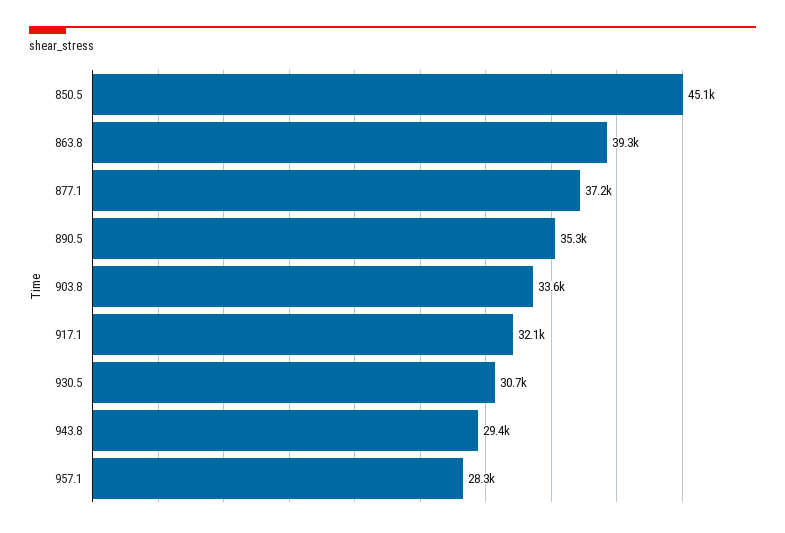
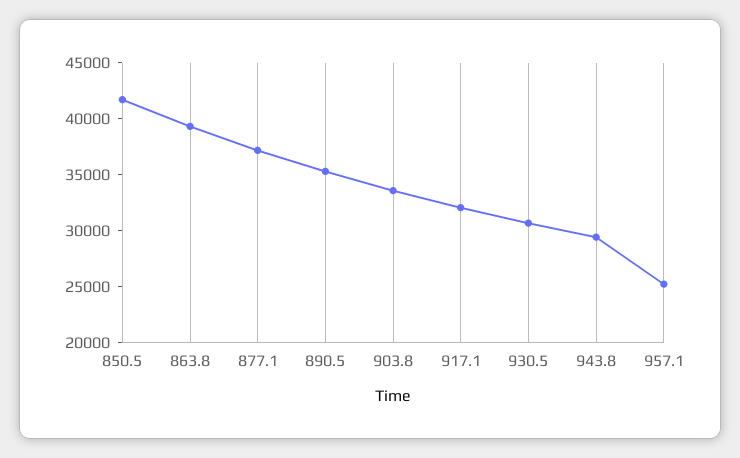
850.5: 45100 -> 42000
957.1: 28300 -> 25000

